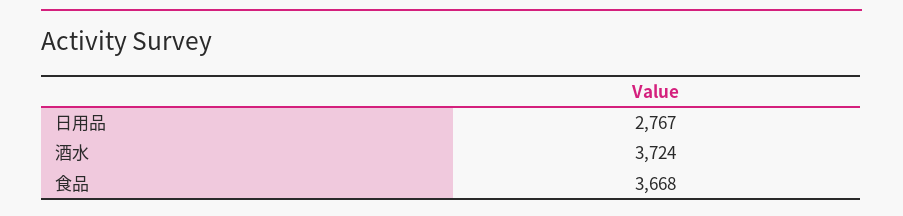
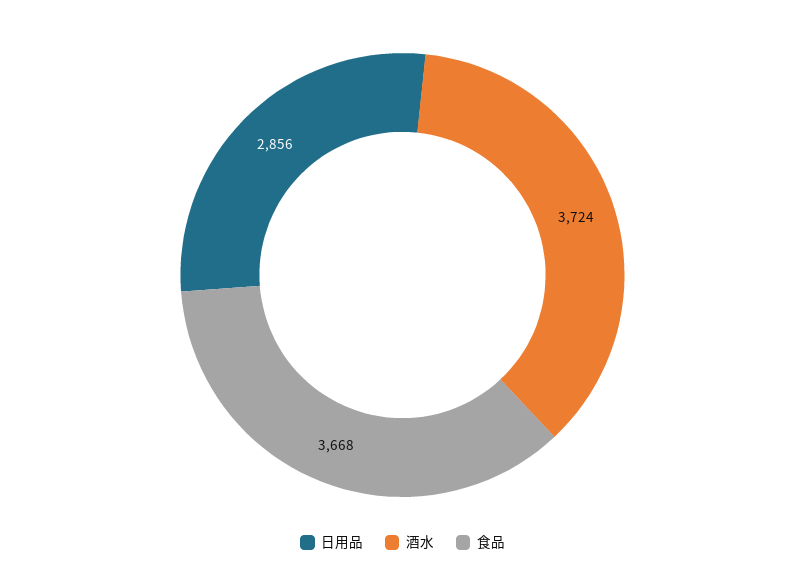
日用品: 2767 -> 2856

